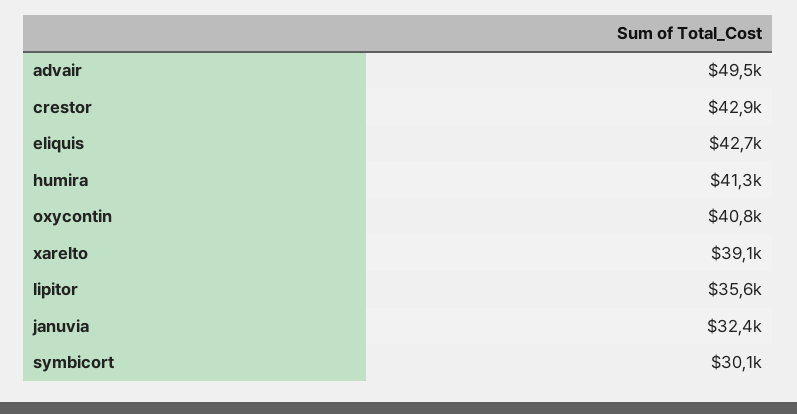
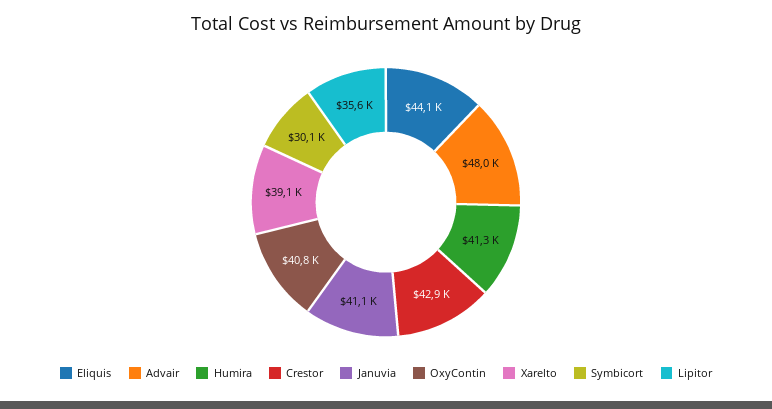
advair: 49500 -> 48000
eliquis: 42700 -> 44100
januvia: 32400 -> 41100

